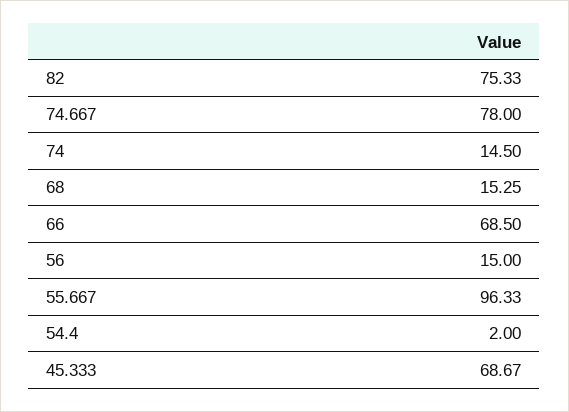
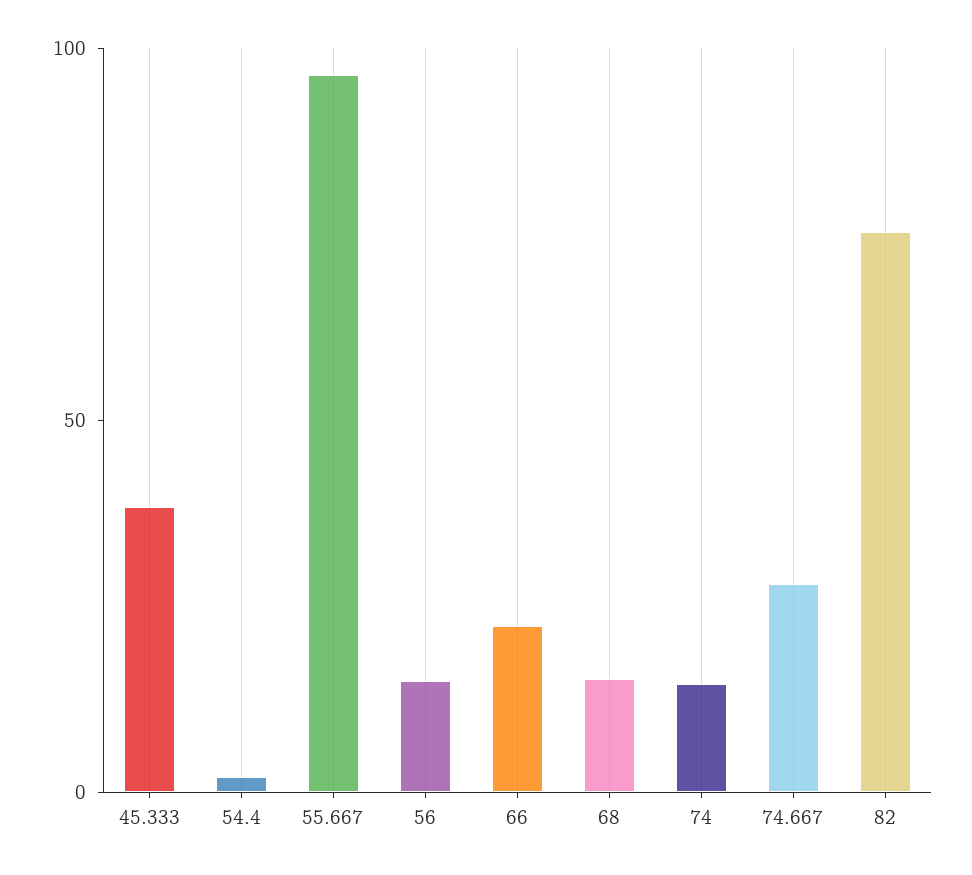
74.667: 78 -> 30
66: 68.5 -> 20
45.333: 68.67 -> 40

